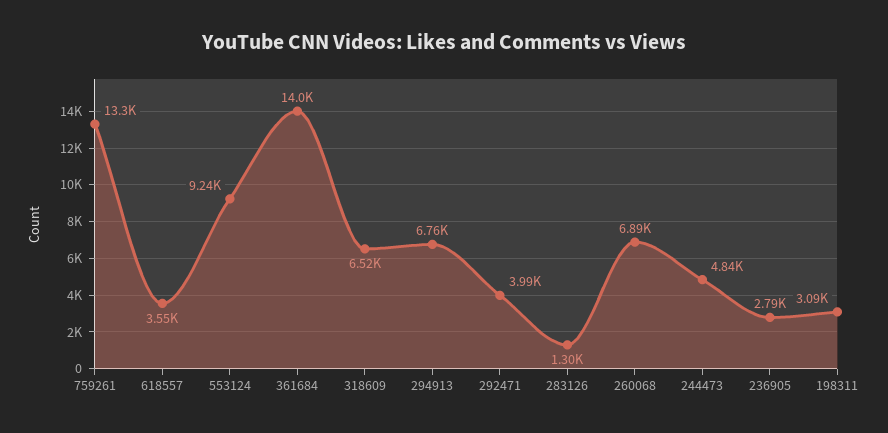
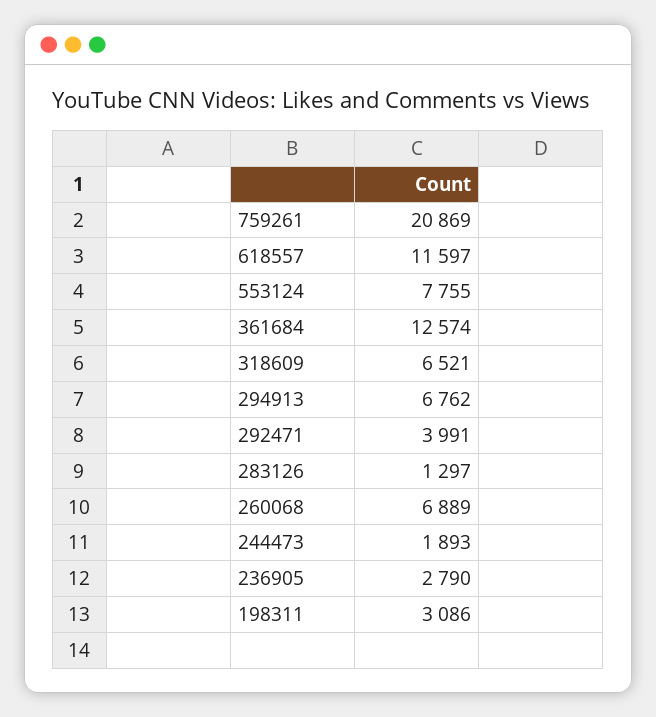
759261: 13300 -> 20869
618557: 3550 -> 11597
553124: 9240 -> 7755
361684: 14000 -> 12574
244473: 4840 -> 1893

